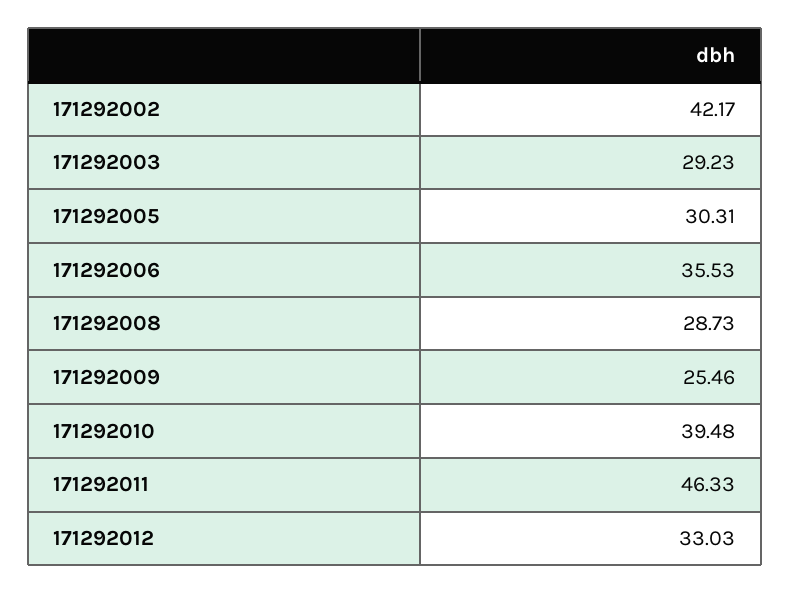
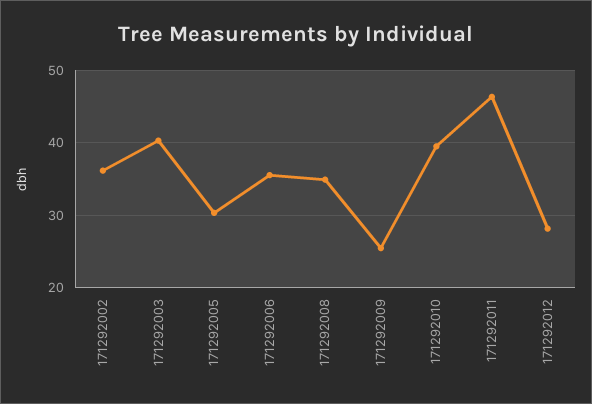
171292002: 42.17 -> 36
171292003: 29.23 -> 40
171292008: 28.73 -> 35
171292012: 33.03 -> 28

